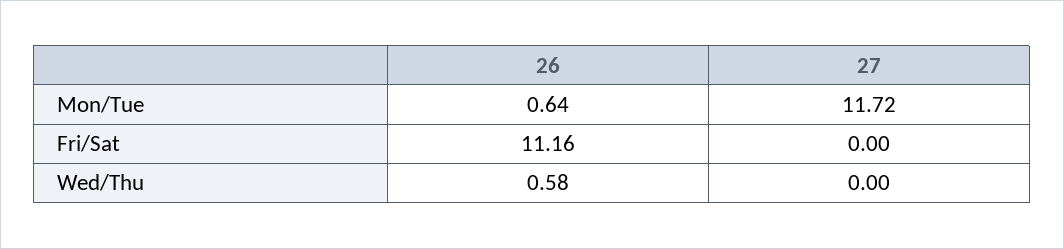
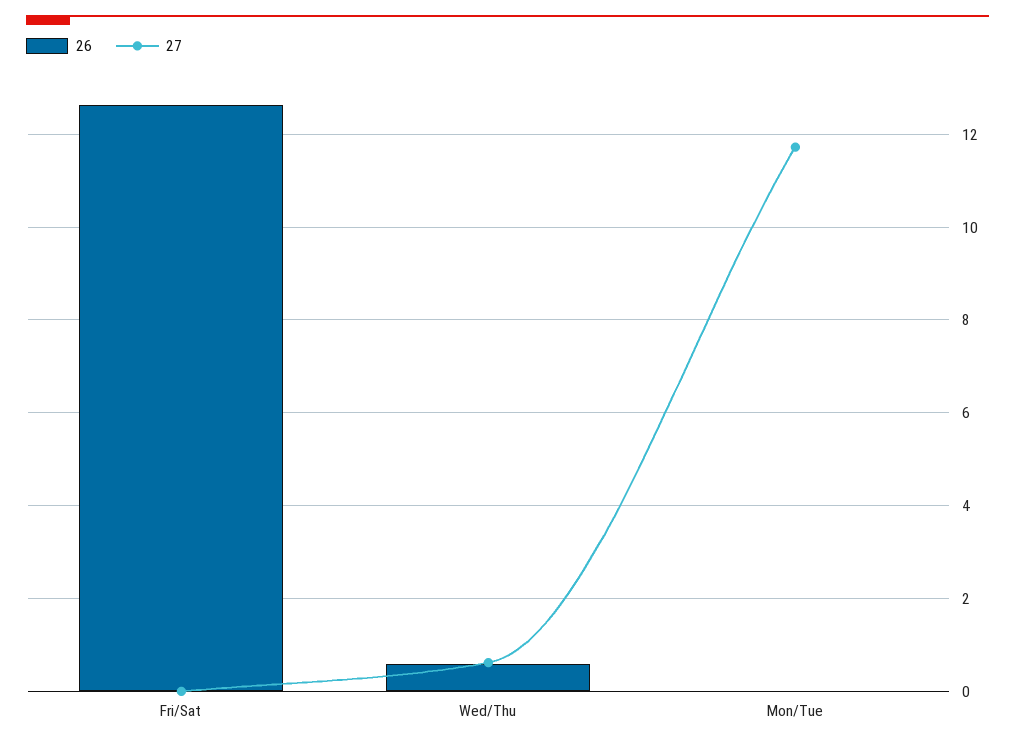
26, Mon/Tue: 0.64 -> 0
26, Fri/Sat: 11.16 -> 12.6
27, Wed/Thu: 0 -> 0.6

